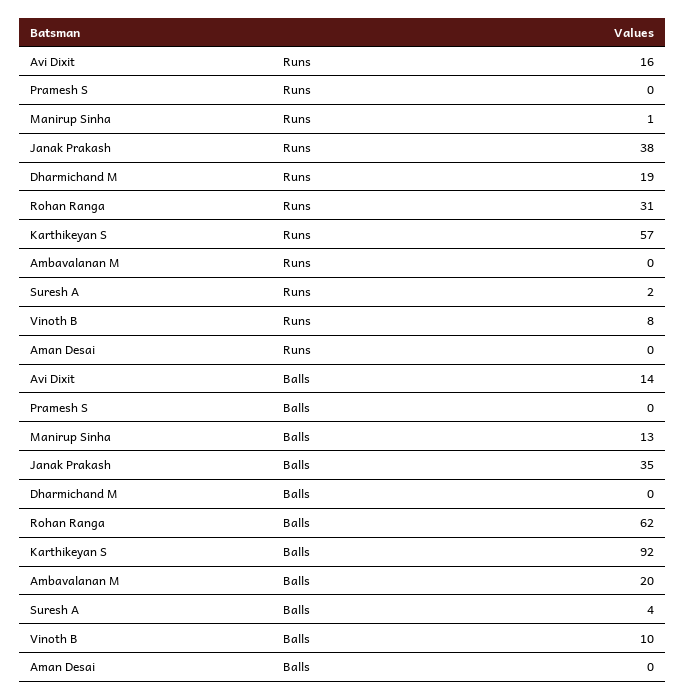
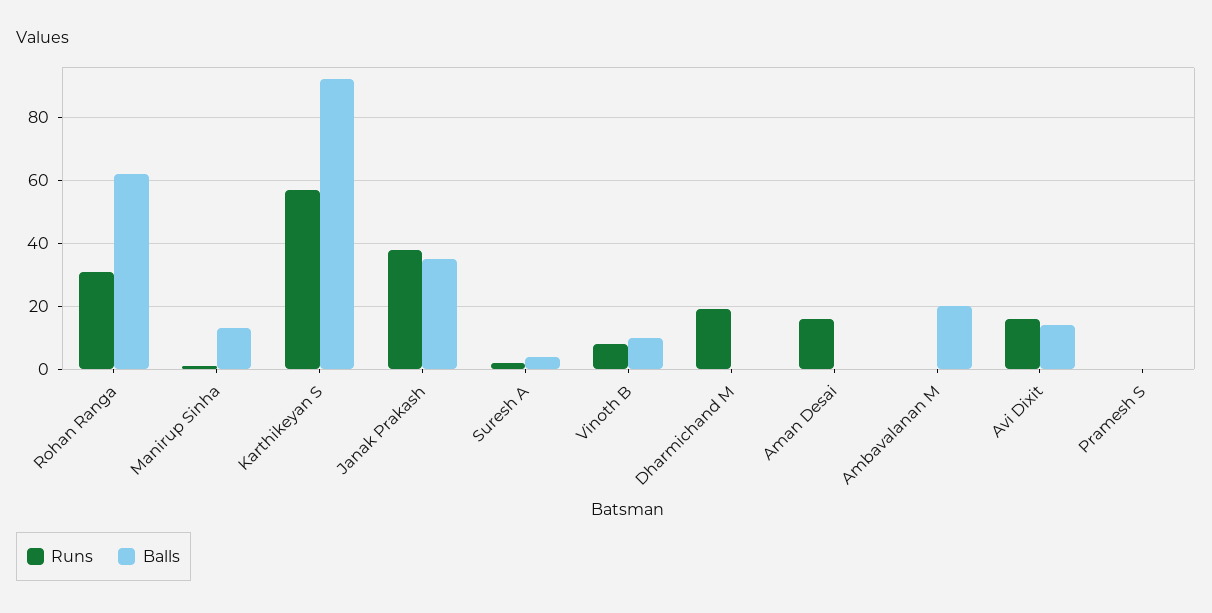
Runs, Aman Desai: 0 -> 15

